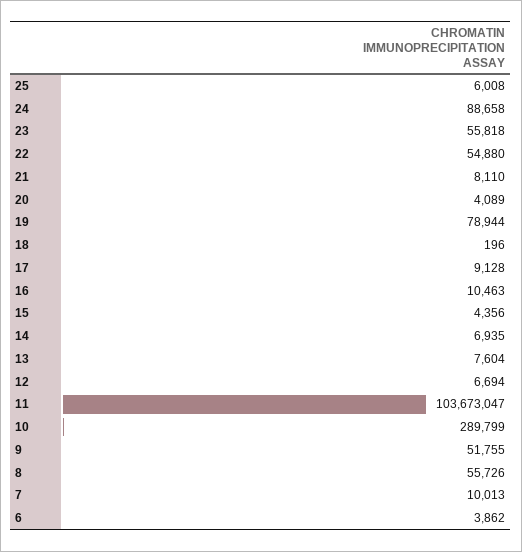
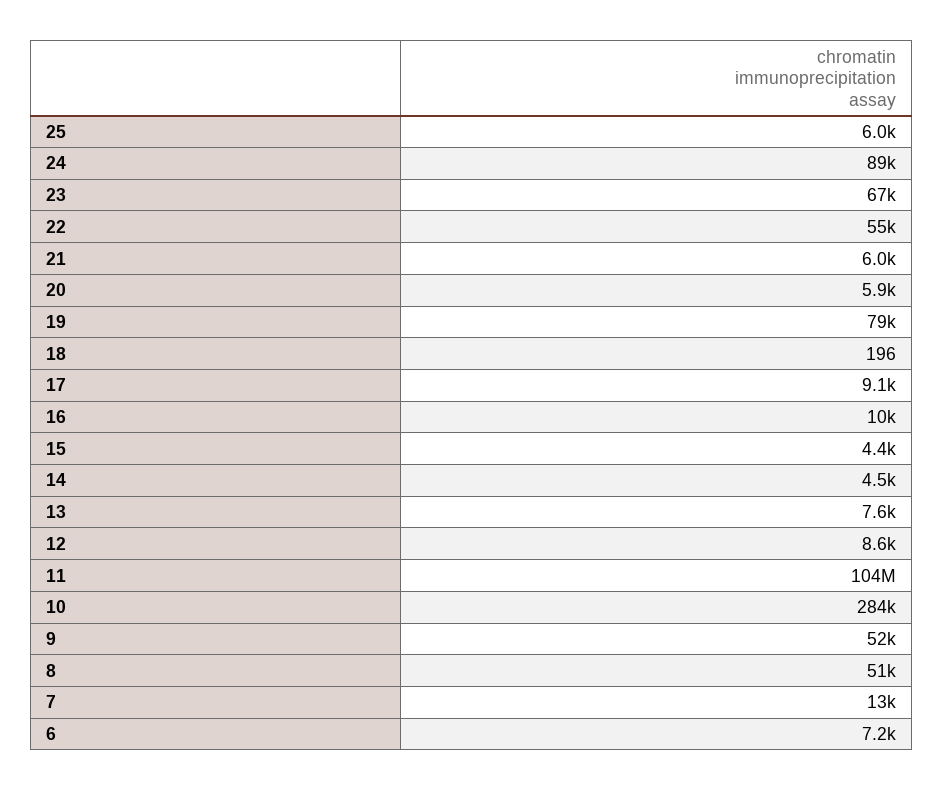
23: 55818 -> 67000
21: 8110 -> 6000
20: 4089 -> 5900
14: 6935 -> 4500
12: 6694 -> 8600
10: 289799 -> 284000
8: 55726 -> 51000
7: 10013 -> 13000
6: 3862 -> 7200

